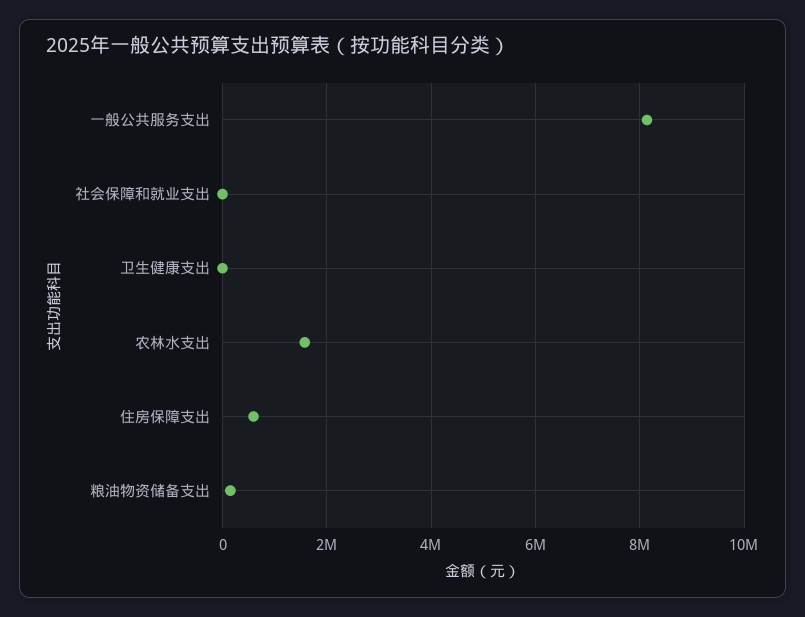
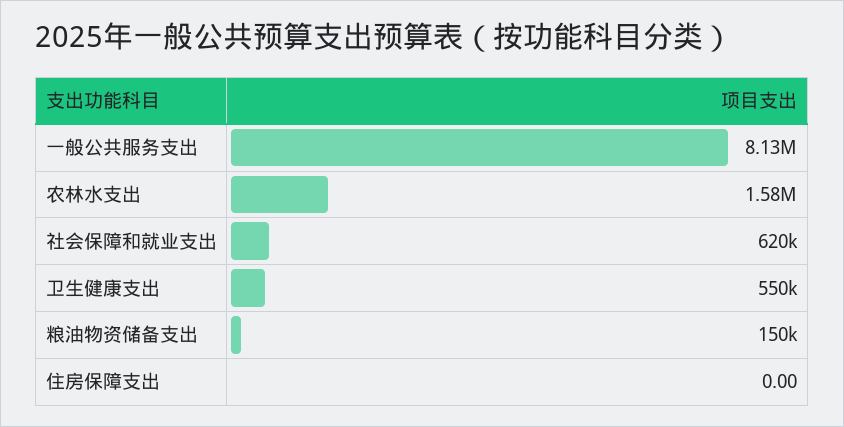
社会保障和就业支出: 0 -> 620000
卫生健康支出: 0 -> 550000
住房保障支出: 600000 -> 0

